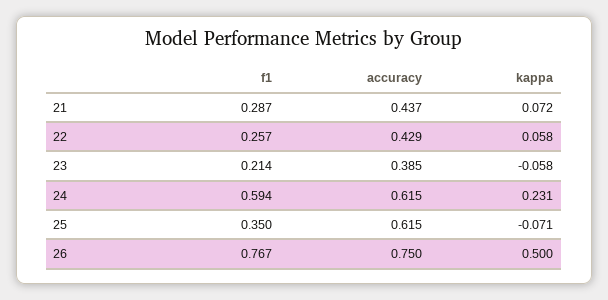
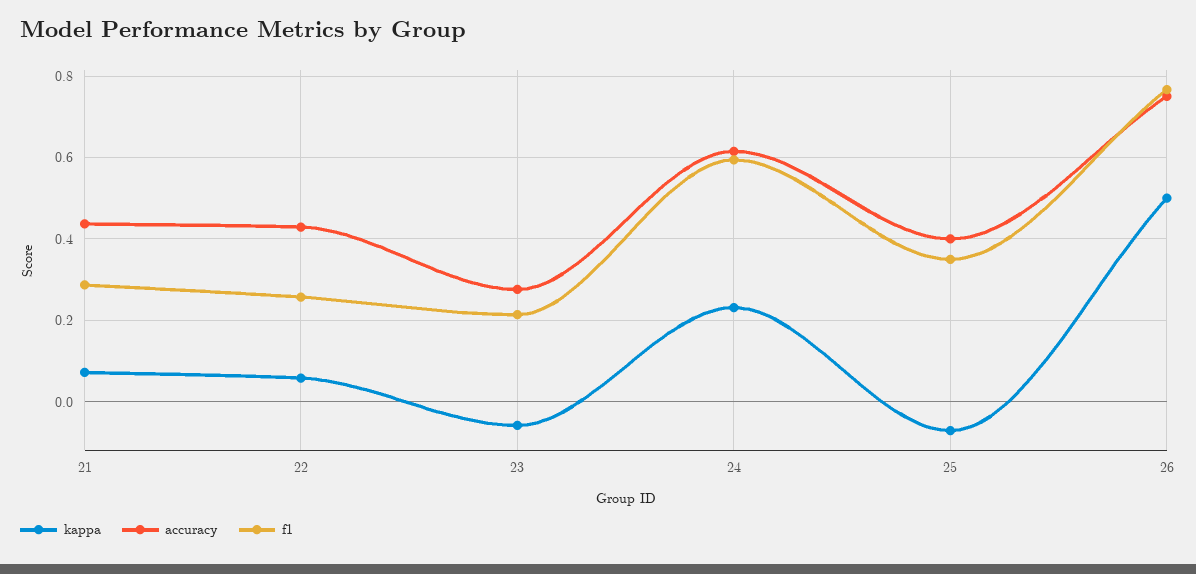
accuracy, 23: 0.385 -> 0.28
accuracy, 25: 0.615 -> 0.4

